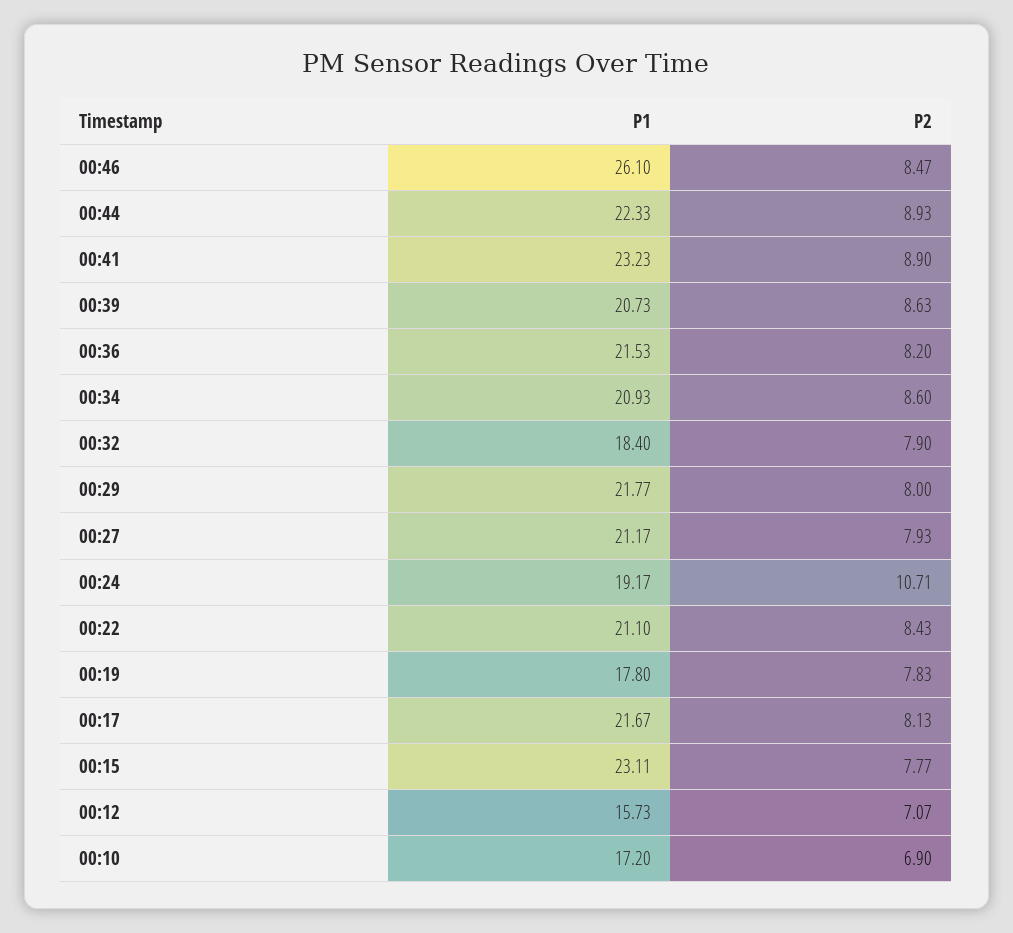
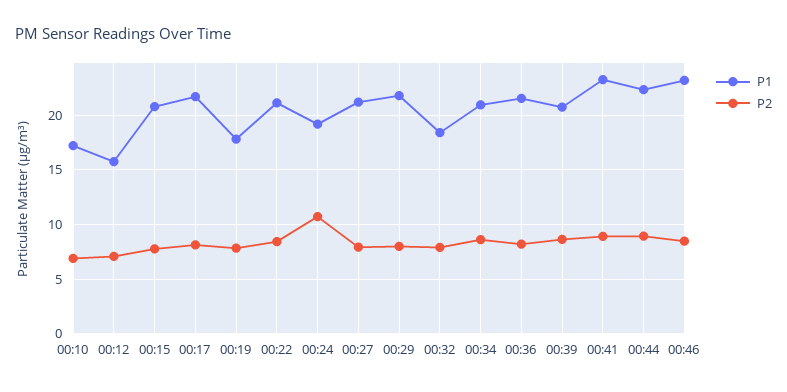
P1, 00:46: 26.1 -> 23
P1, 00:15: 23.11 -> 21

